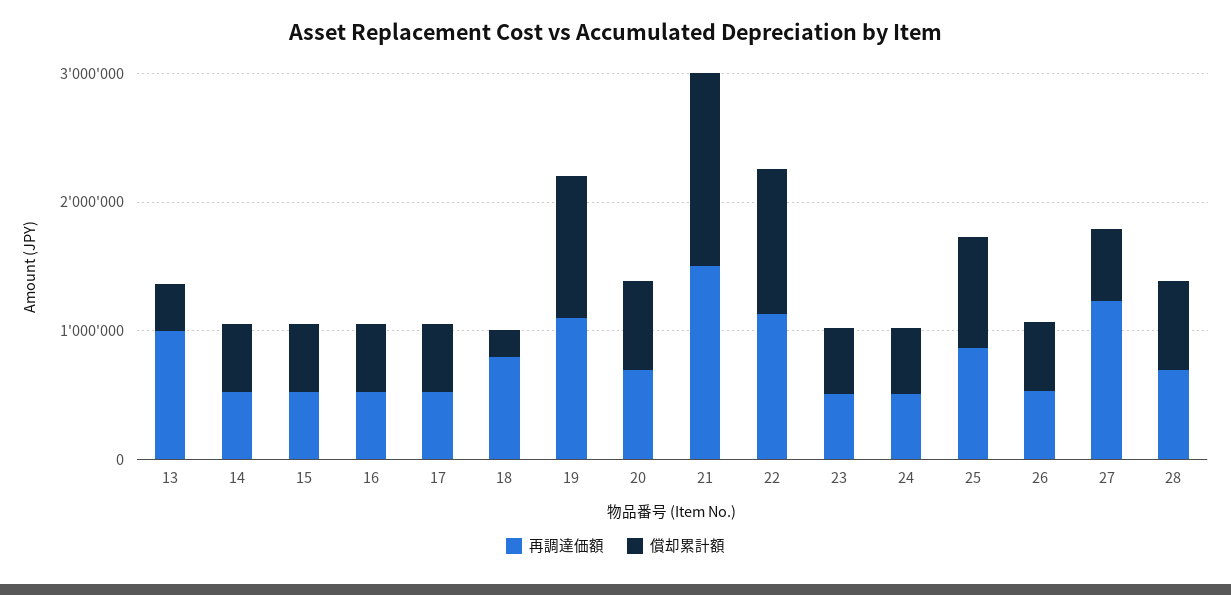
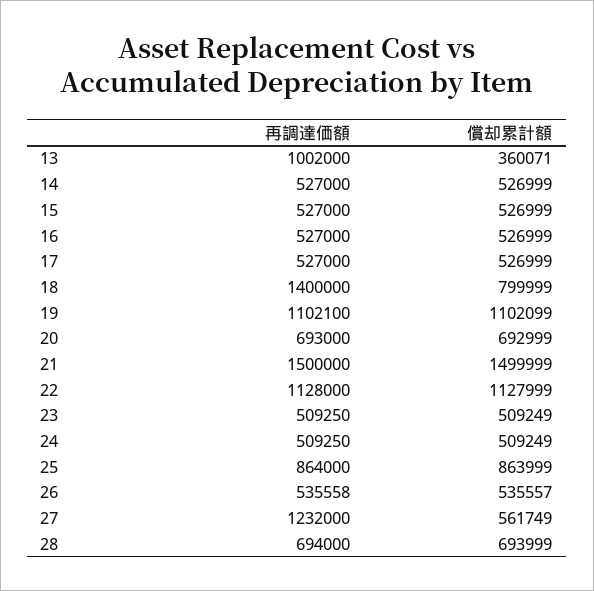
再調達価額, 18: 800000 -> 1400000
償却累計額, 18: 200000 -> 799999

